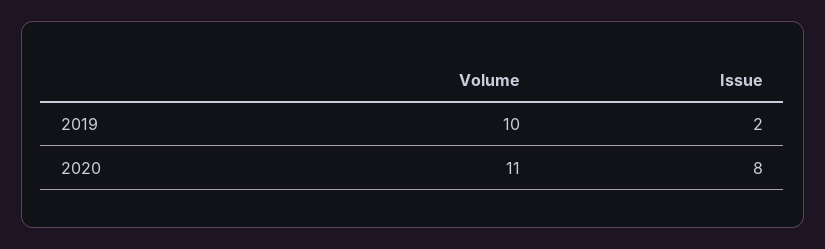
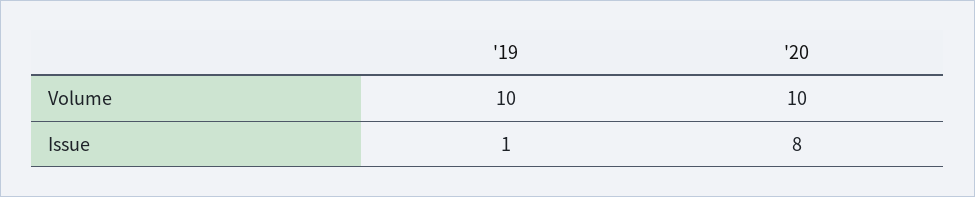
Issue, 2019: 2 -> 1
Volume, 2020: 11 -> 10

